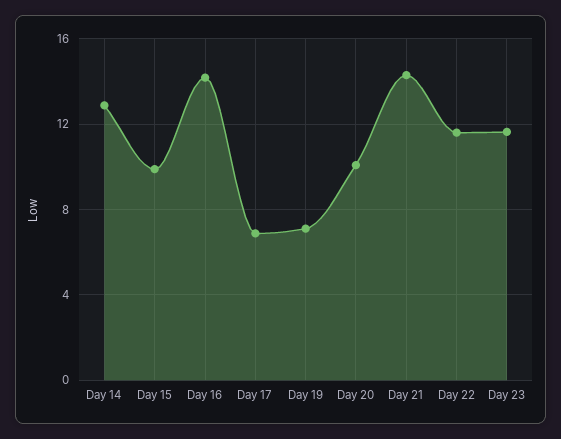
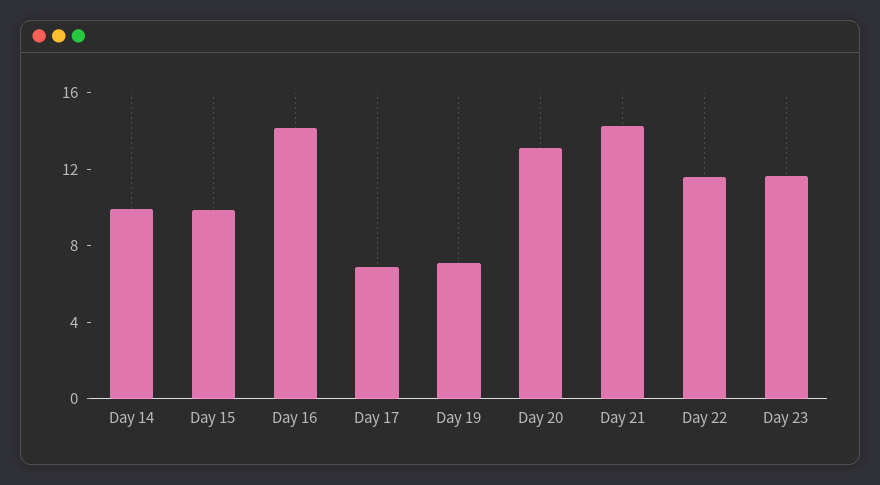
Day 14: 13 -> 10
Day 20: 10 -> 13

